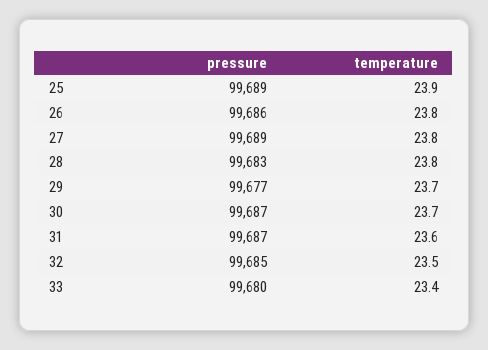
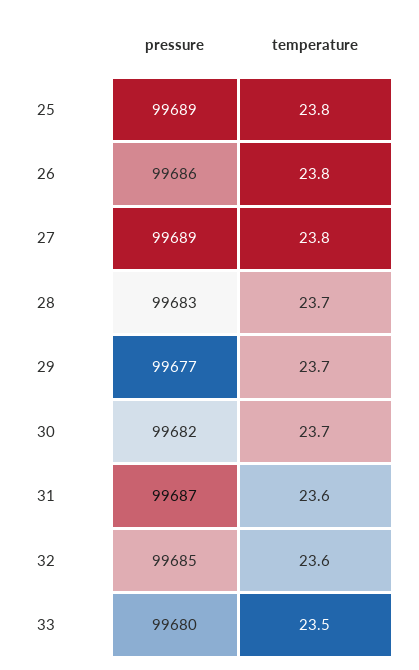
temperature, 25: 23.9 -> 23.8
temperature, 28: 23.8 -> 23.7
pressure, 30: 99687 -> 99682
temperature, 32: 23.5 -> 23.6
temperature, 33: 23.4 -> 23.5

